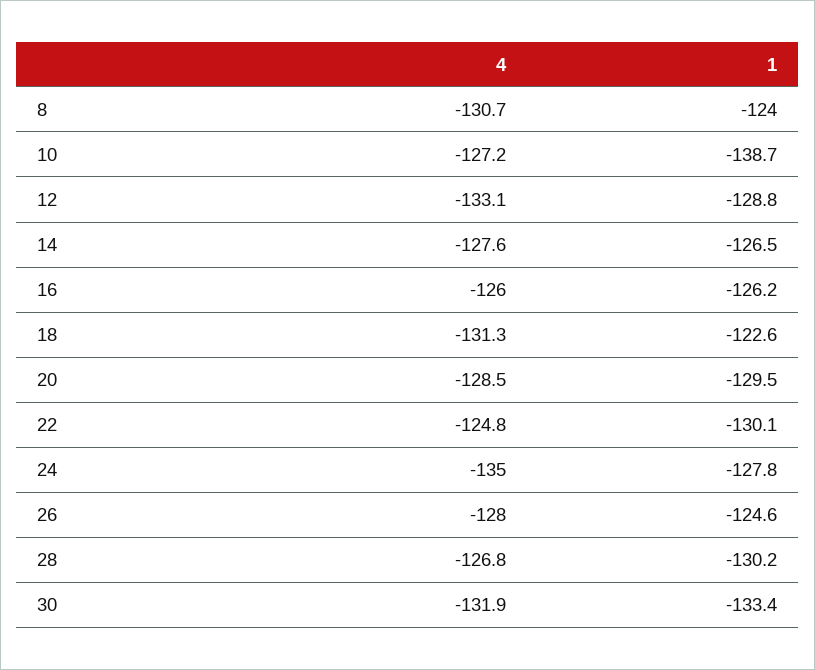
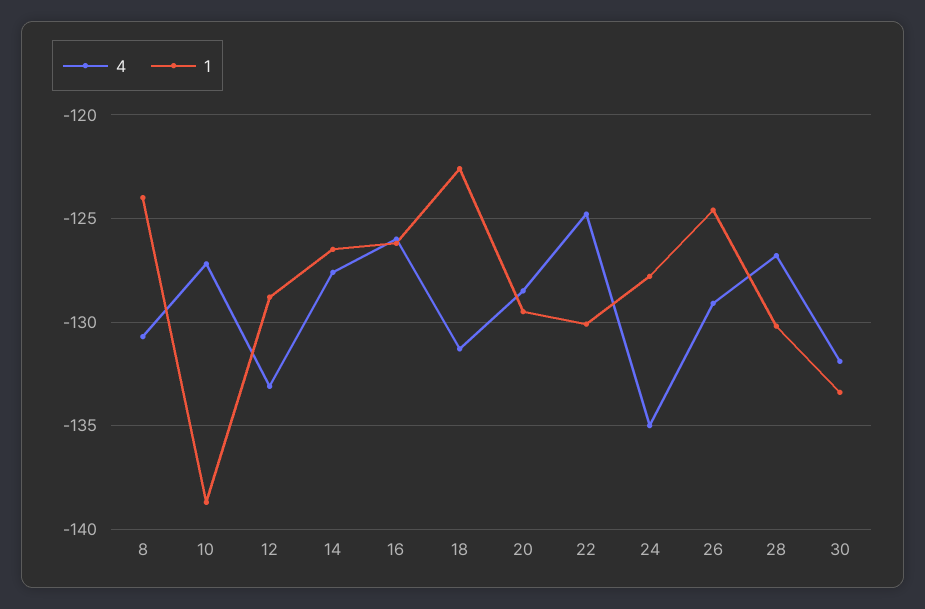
4, 26: -128 -> -129

